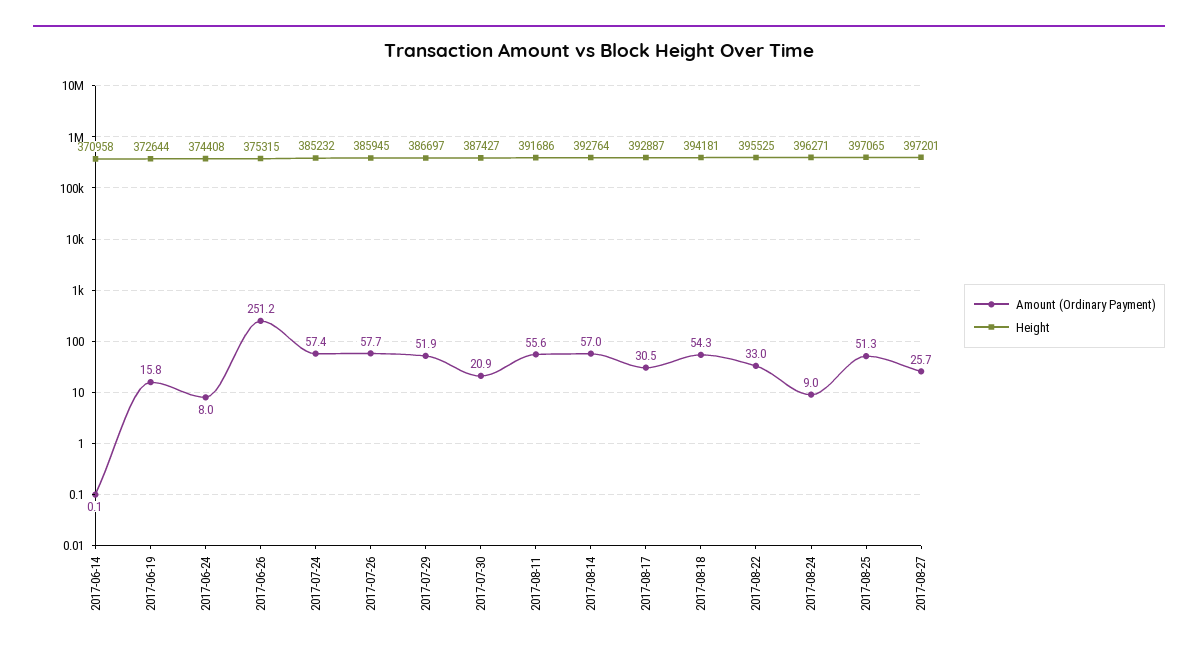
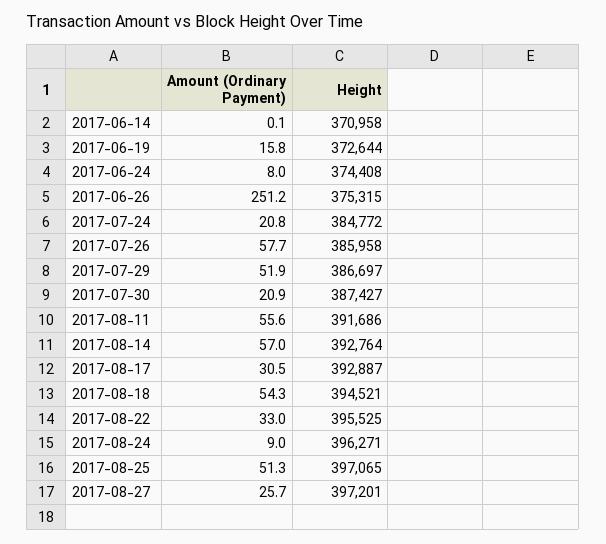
Amount (Ordinary Payment), 2017-07-24: 57.4 -> 20.8
Height, 2017-07-24: 385232 -> 384772
Height, 2017-07-26: 385945 -> 385958
Height, 2017-08-18: 394181 -> 394521

